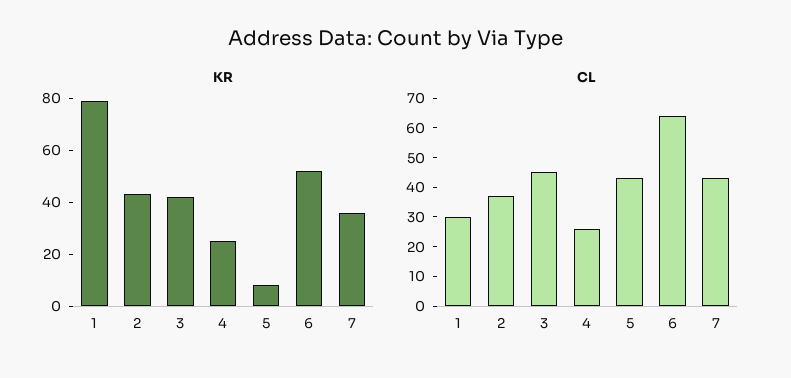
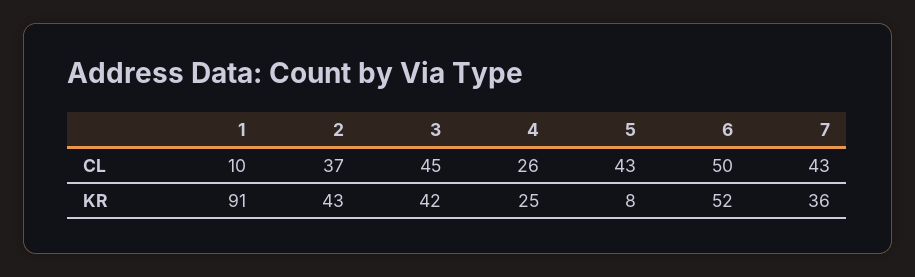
KR, 1: 80 -> 91
CL, 1: 30 -> 10
CL, 6: 65 -> 50

